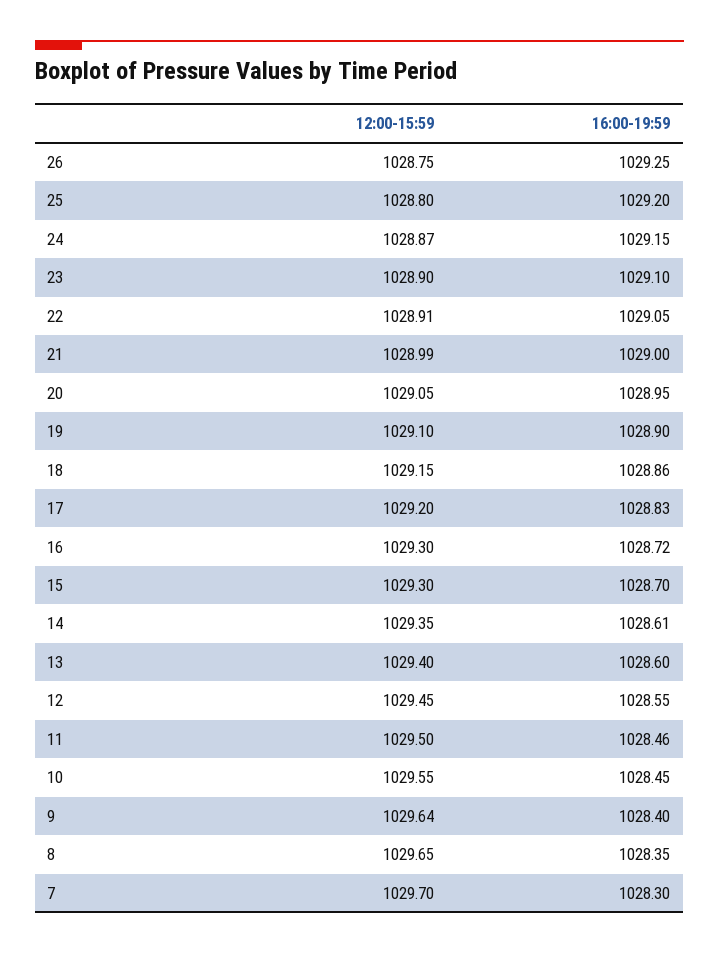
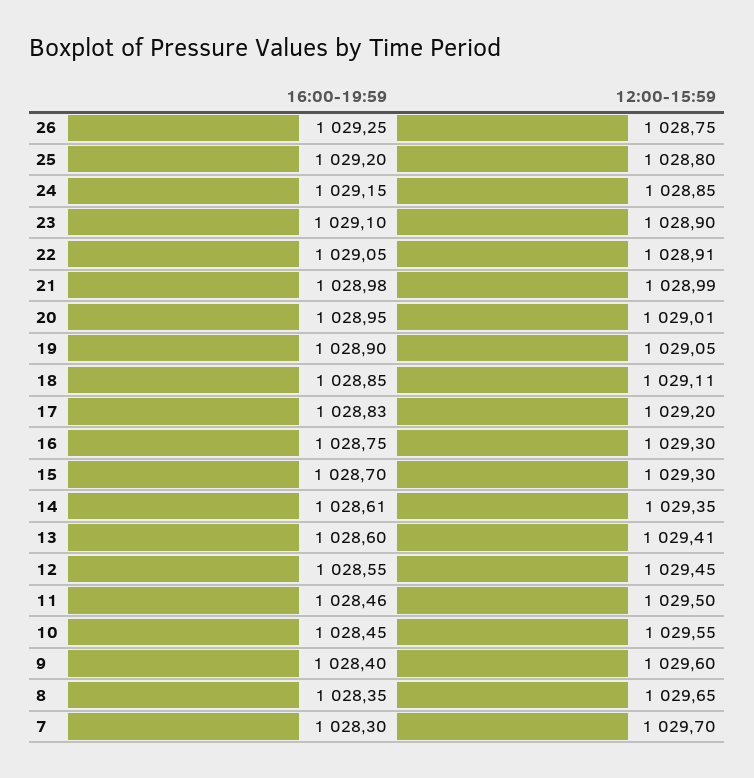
12:00-15:59, 24: 1028.87 -> 1028.85
16:00-19:59, 21: 1029 -> 1028.98
12:00-15:59, 20: 1029.05 -> 1029.01
12:00-15:59, 19: 1029.1 -> 1029.05
12:00-15:59, 18: 1029.15 -> 1029.11
16:00-19:59, 18: 1028.86 -> 1028.85
16:00-19:59, 16: 1028.72 -> 1028.75
12:00-15:59, 13: 1029.4 -> 1029.41
12:00-15:59, 9: 1029.64 -> 1029.6

